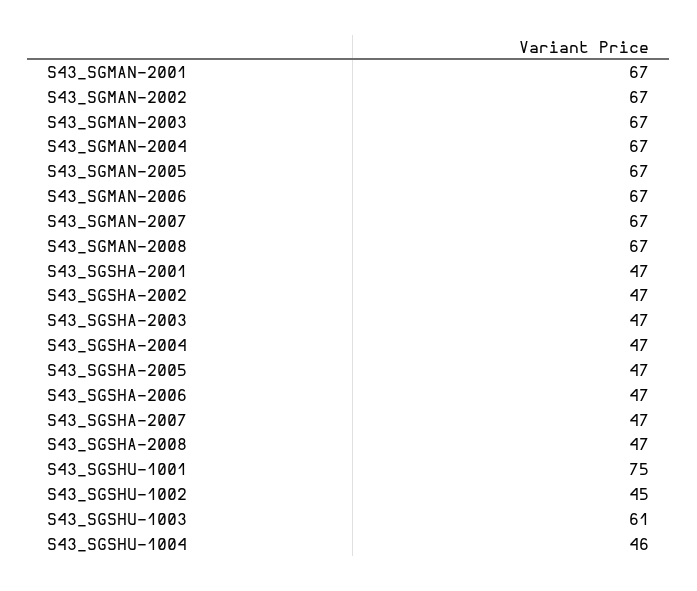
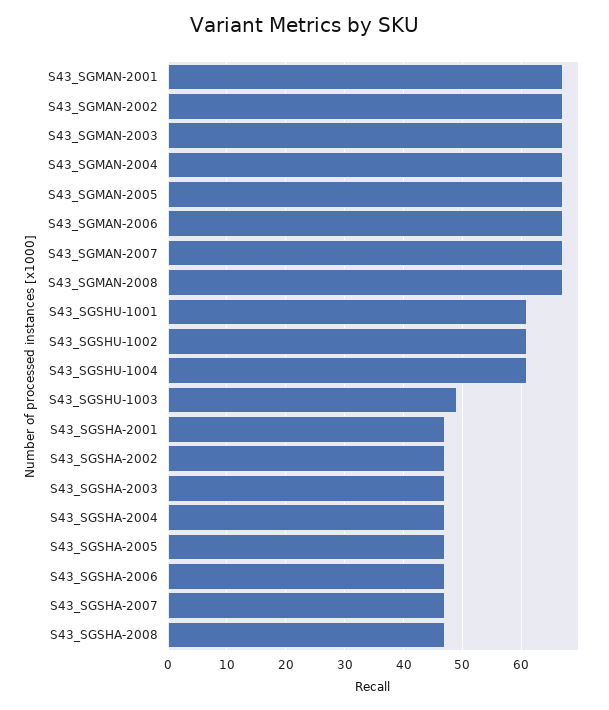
S43_SGSHU-1001: 75 -> 60
S43_SGSHU-1002: 45 -> 60
S43_SGSHU-1003: 61 -> 50
S43_SGSHU-1004: 46 -> 60

